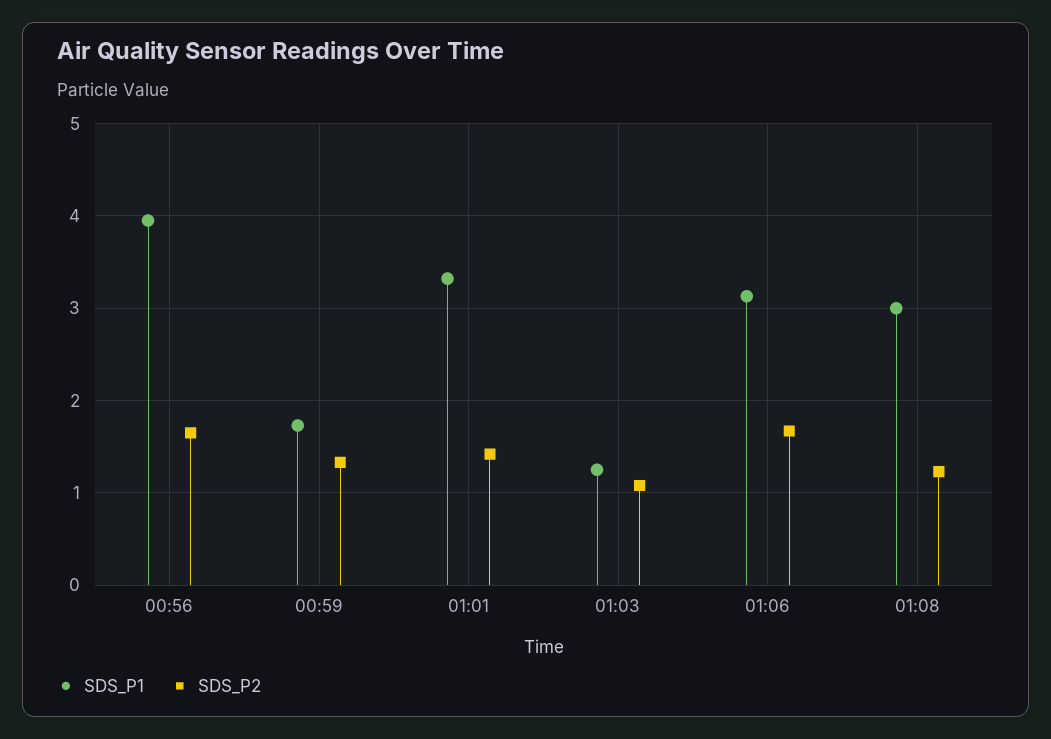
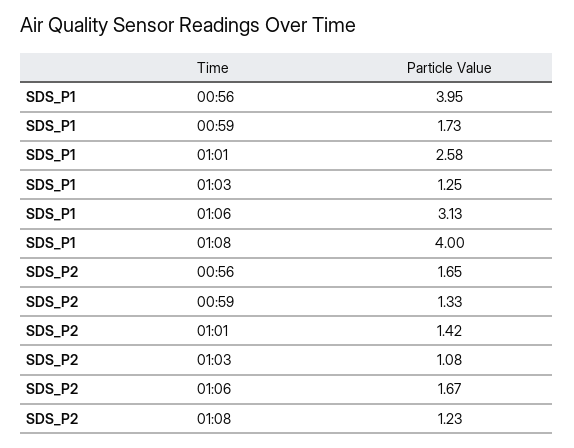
SDS_P1, 01:01: 3.3 -> 2.58
SDS_P1, 01:08: 3 -> 4

